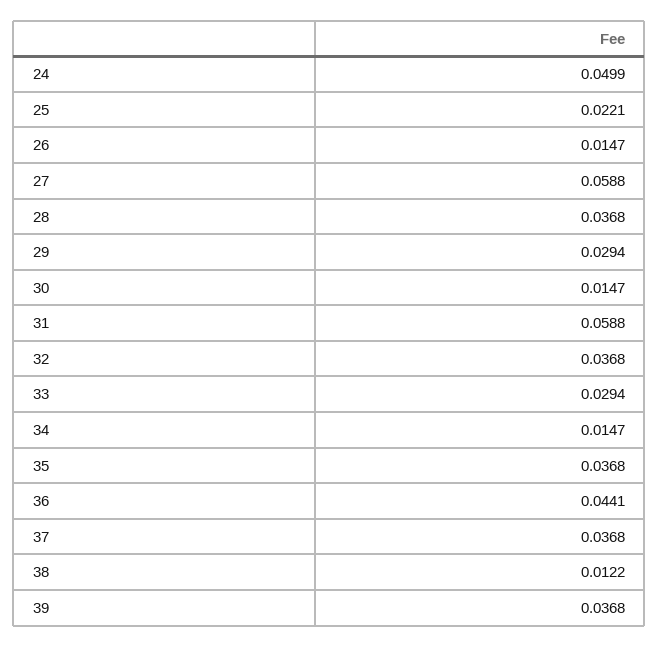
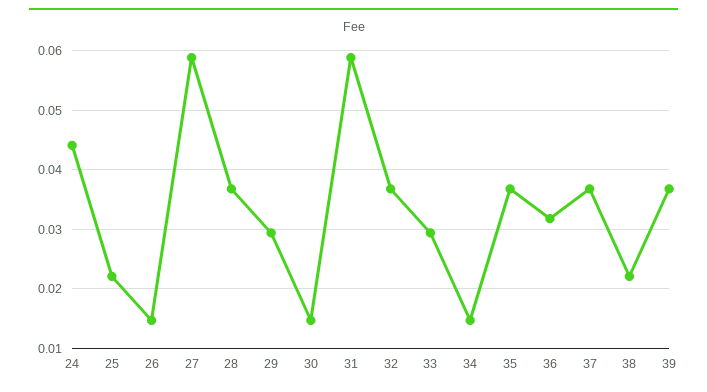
24: 0.0499 -> 0.044
36: 0.0441 -> 0.032
38: 0.0122 -> 0.022

